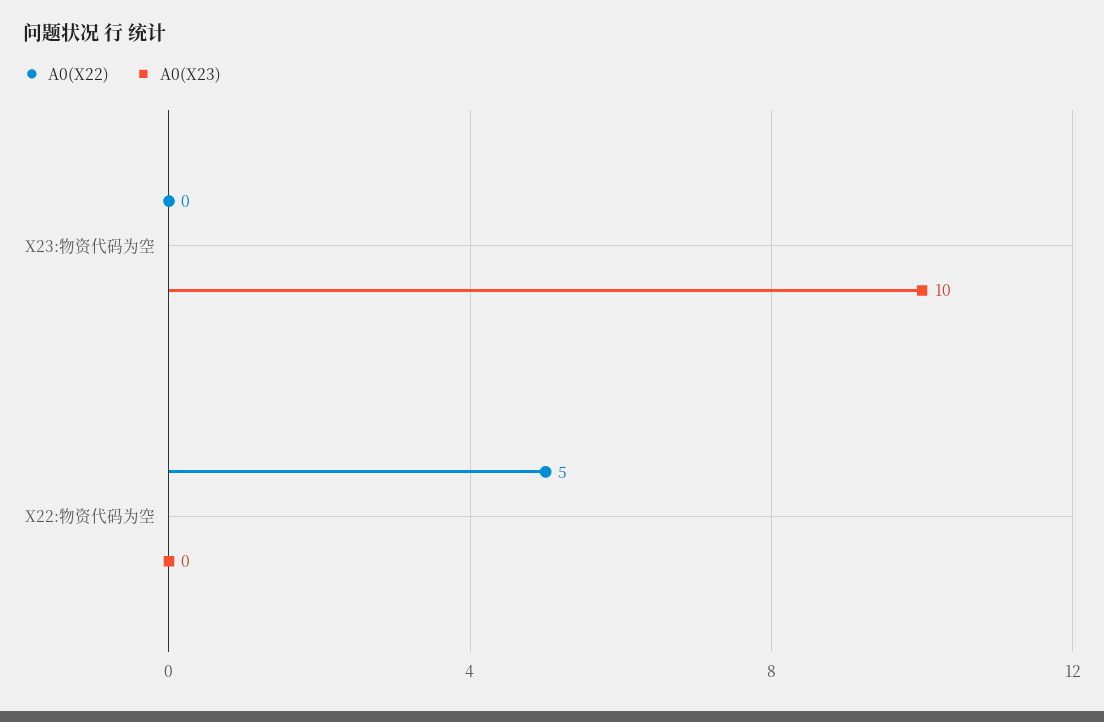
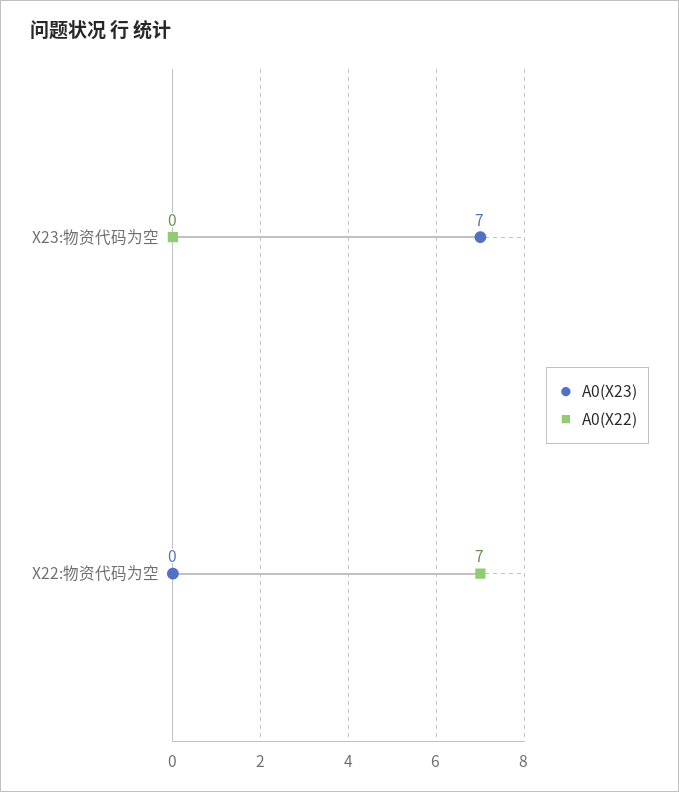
A0(X23), X23:物资代码为空: 10 -> 7
A0(X22), X22:物资代码为空: 5 -> 7

